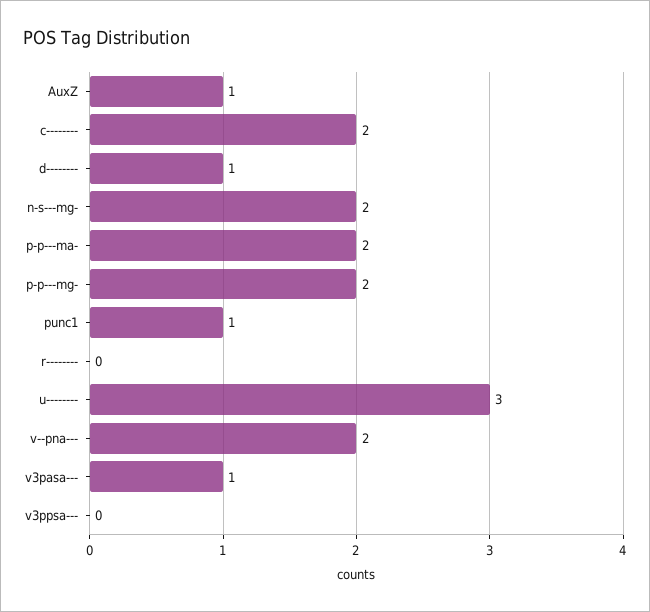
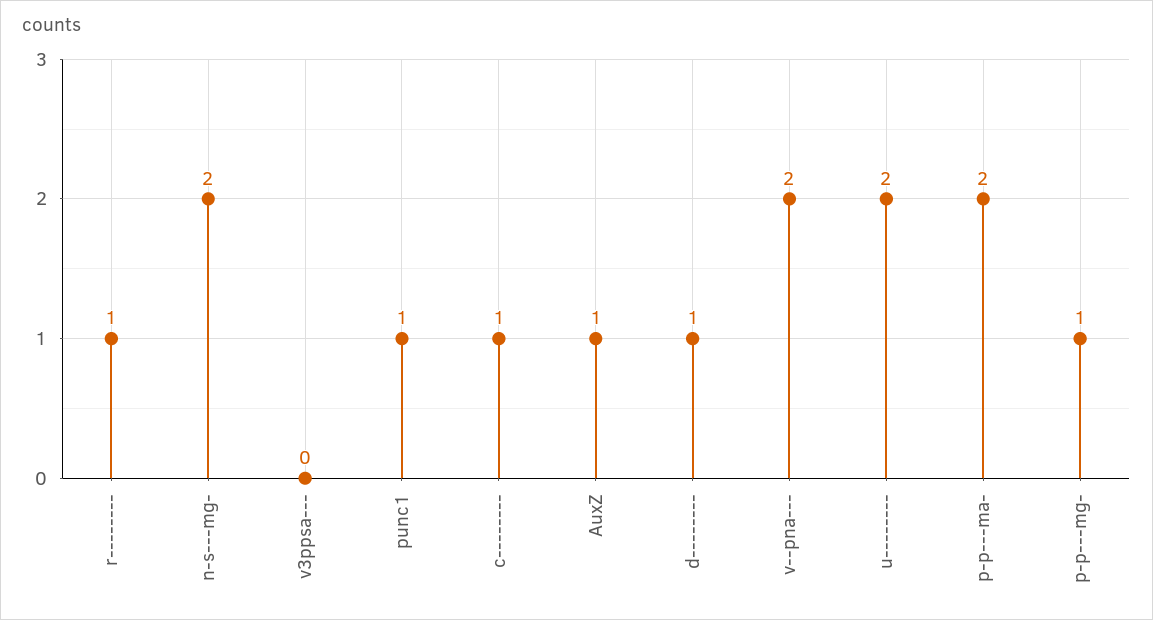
c--------: 2 -> 1
p-p---mg-: 2 -> 1
r--------: 0 -> 1
u--------: 3 -> 2
v3pasa---: 1 -> none

